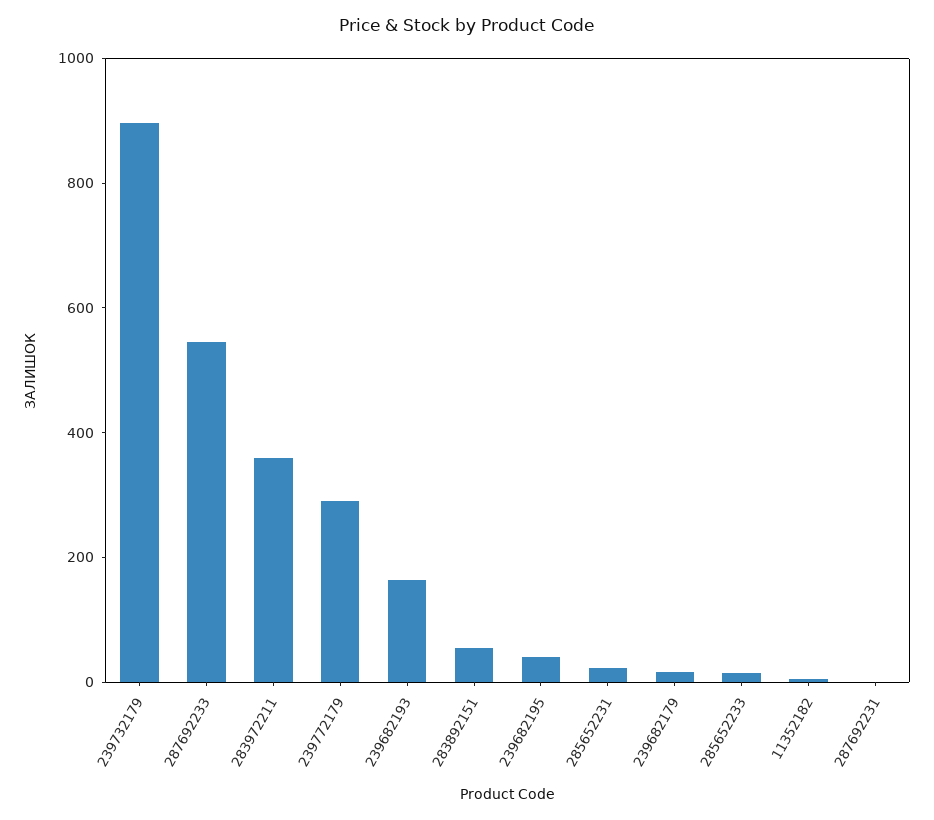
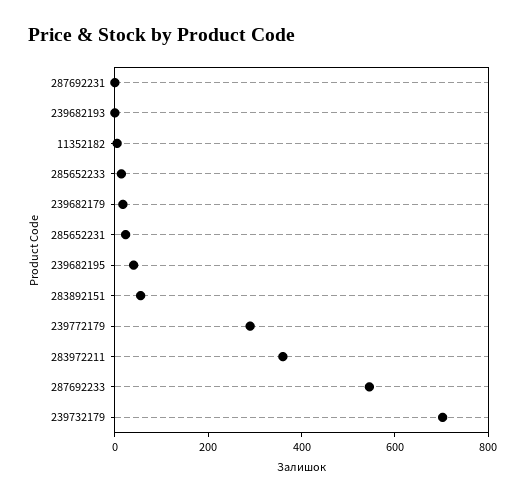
239732179: 900 -> 700
239682193: 150 -> 0

